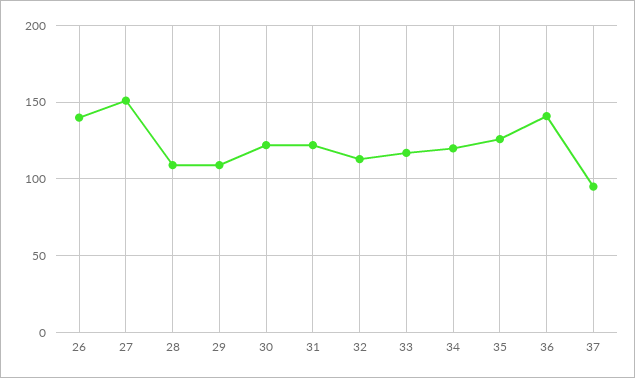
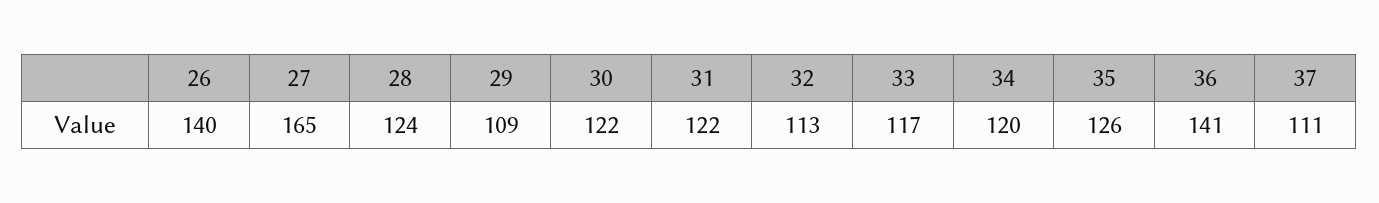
27: 150 -> 165
28: 110 -> 124
37: 95 -> 111

